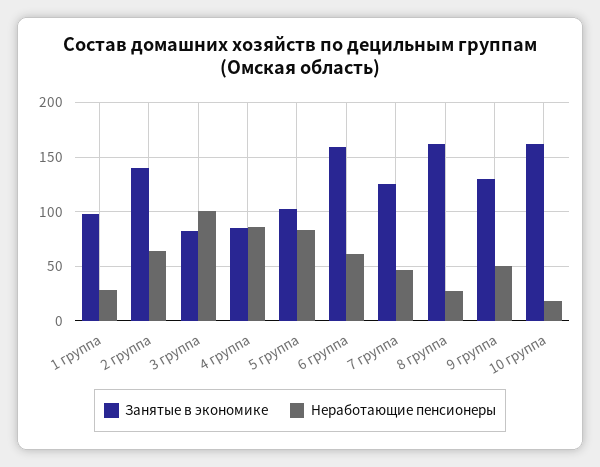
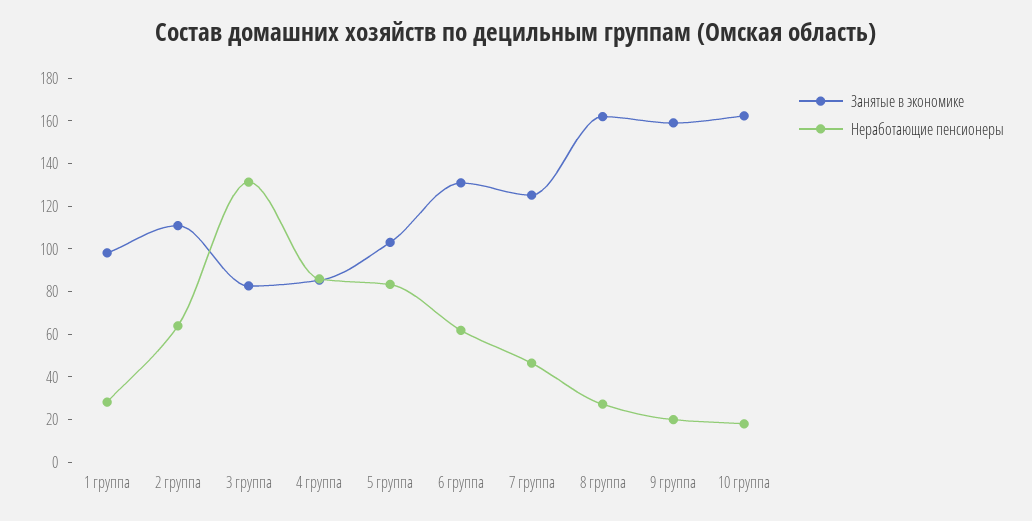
Занятые в экономике, 2 группа: 140 -> 110
Неработающие пенсионеры, 3 группа: 100 -> 130
Занятые в экономике, 6 группа: 160 -> 130
Занятые в экономике, 9 группа: 130 -> 160
Неработающие пенсионеры, 9 группа: 50 -> 20

